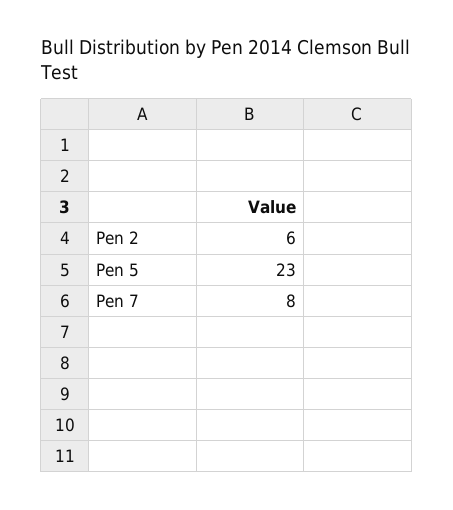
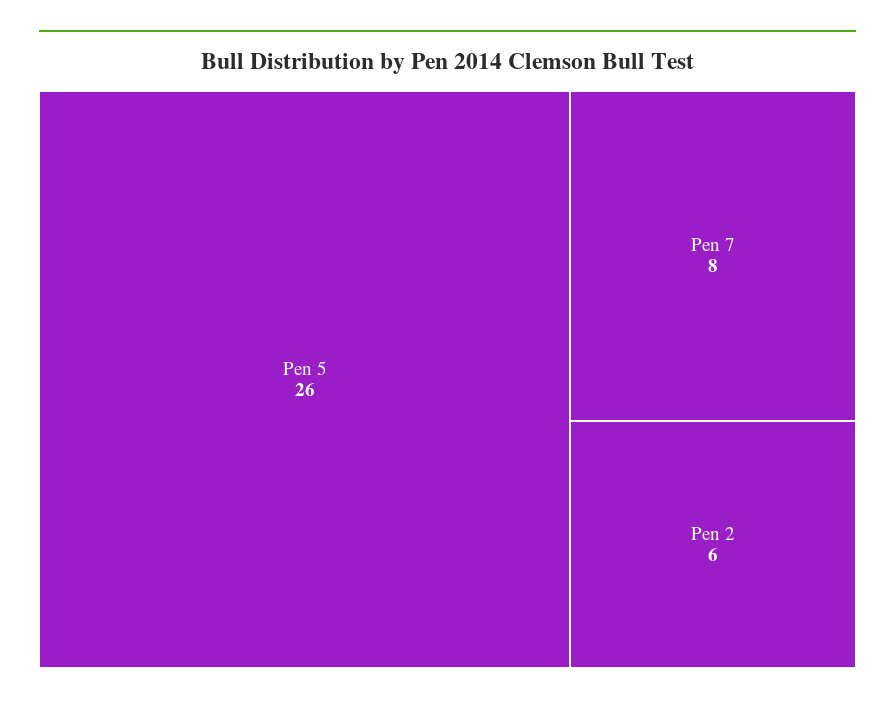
Pen 5: 23 -> 26

